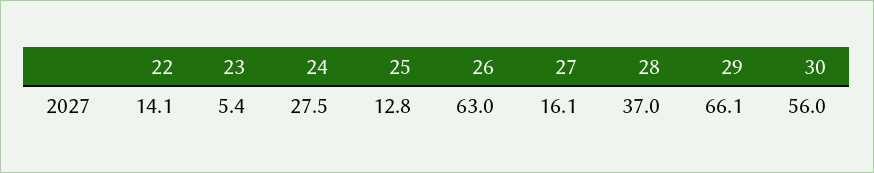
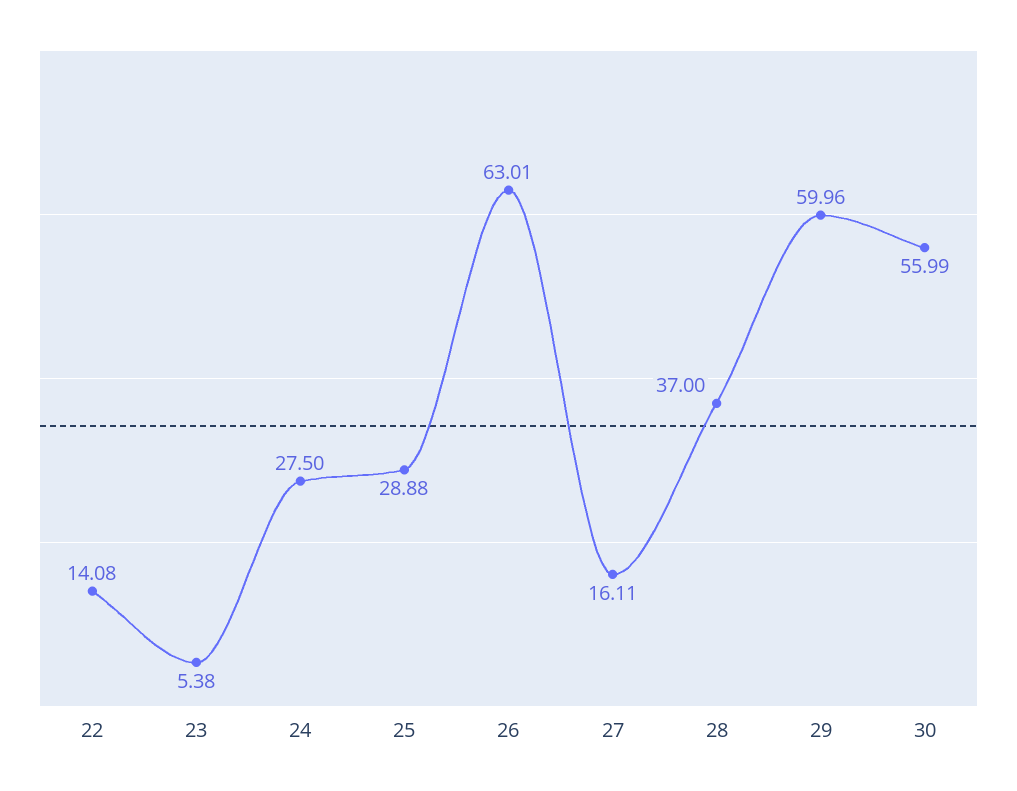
25: 12.8 -> 28.88
29: 66.1 -> 59.96

